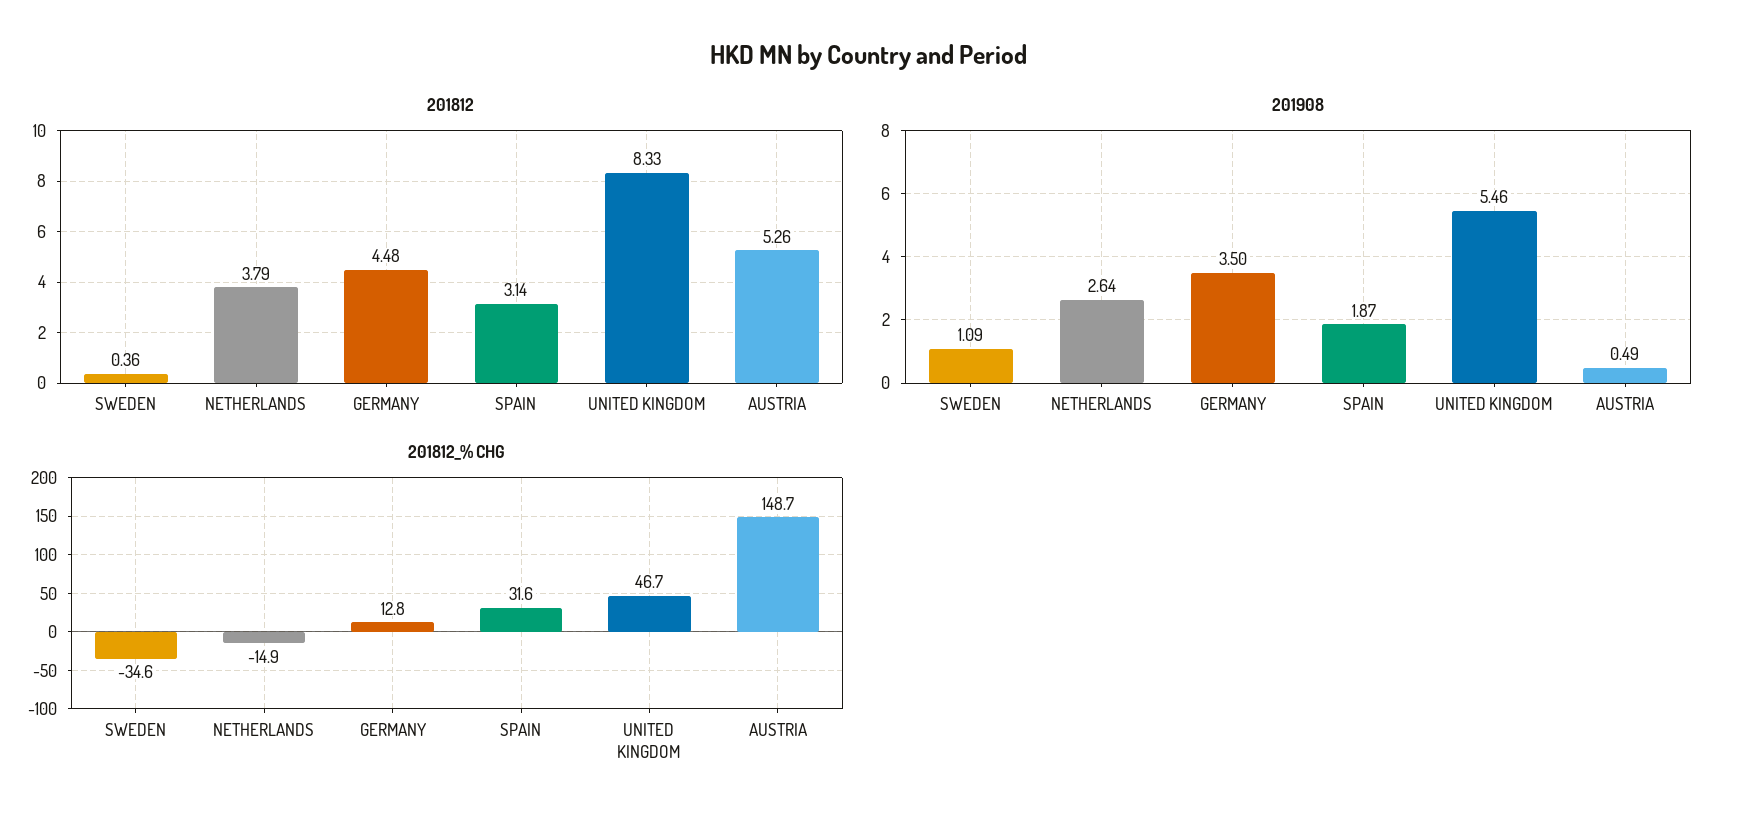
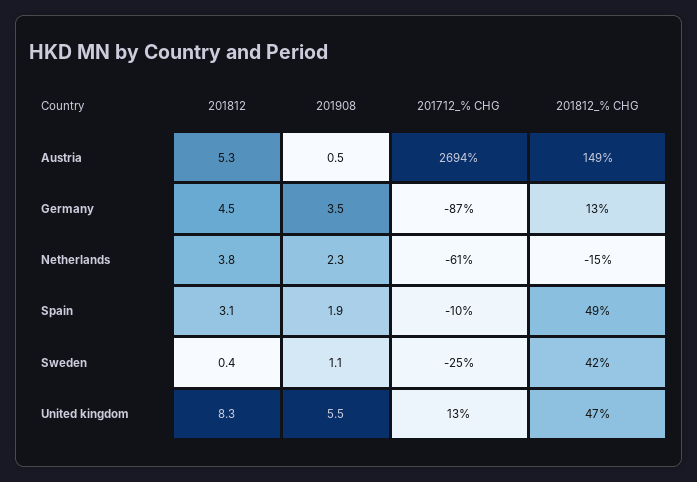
201908, NETHERLANDS: 2.64 -> 2.3
201812_% CHG, SWEDEN: -34.6 -> 42
201812_% CHG, SPAIN: 31.6 -> 49
201712_% CHG, AUSTRIA: none -> 2694
201712_% CHG, GERMANY: none -> -87
201712_% CHG, NETHERLANDS: none -> -61
201712_% CHG, SPAIN: none -> -10
201712_% CHG, SWEDEN: none -> -25
201712_% CHG, UNITED KINGDOM: none -> 13

